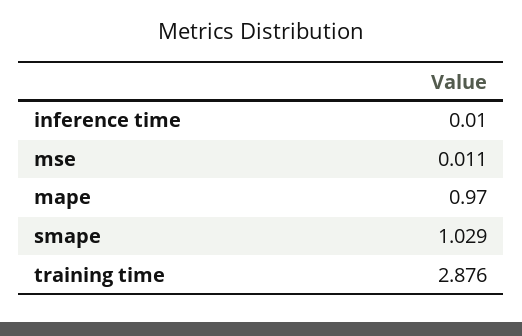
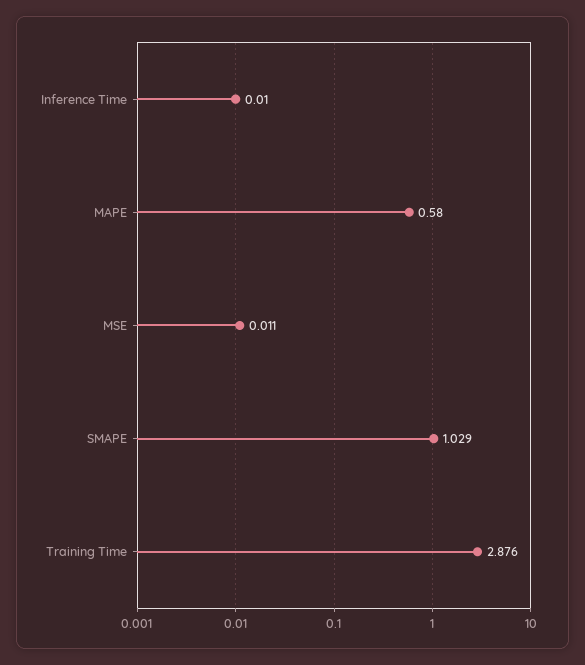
mape: 0.97 -> 0.58

